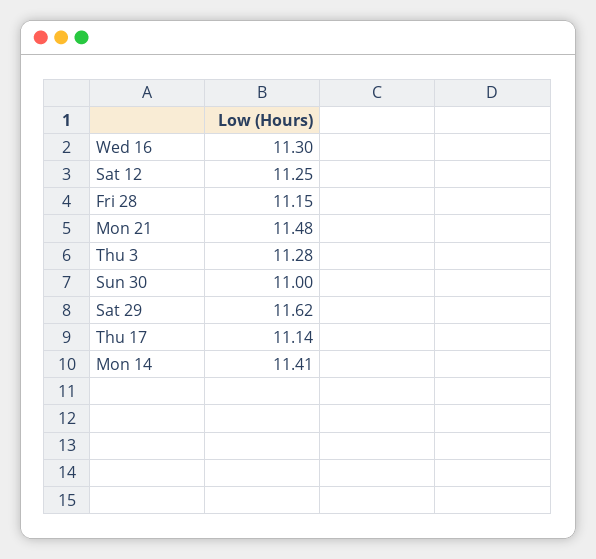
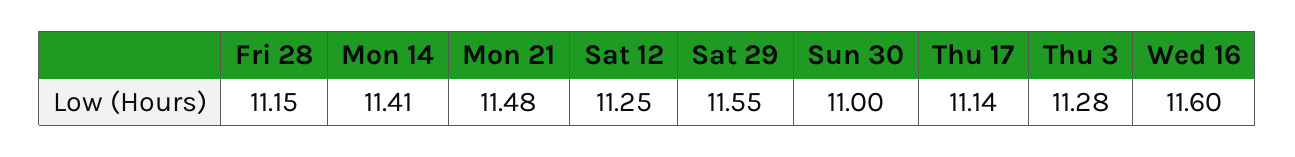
Wed 16: 11.3 -> 11.6
Sat 29: 11.62 -> 11.55

